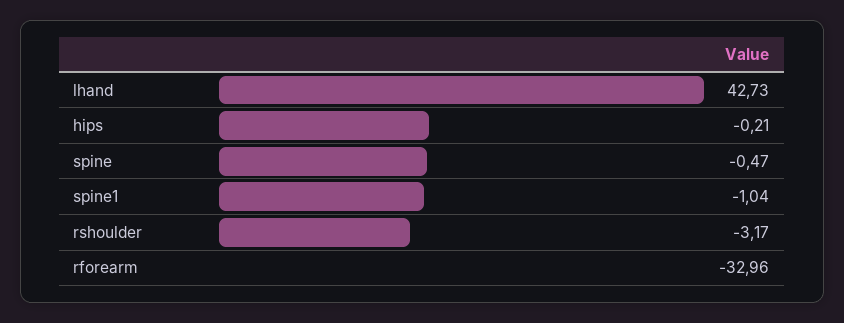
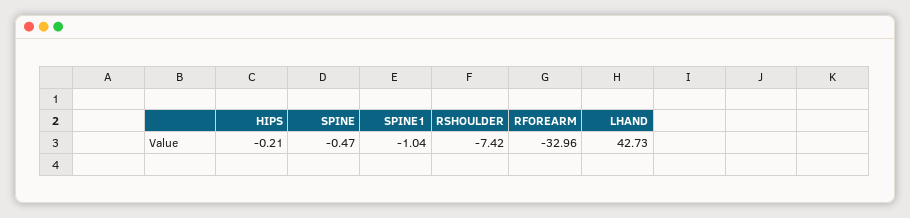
rshoulder: -3.17 -> -7.42

